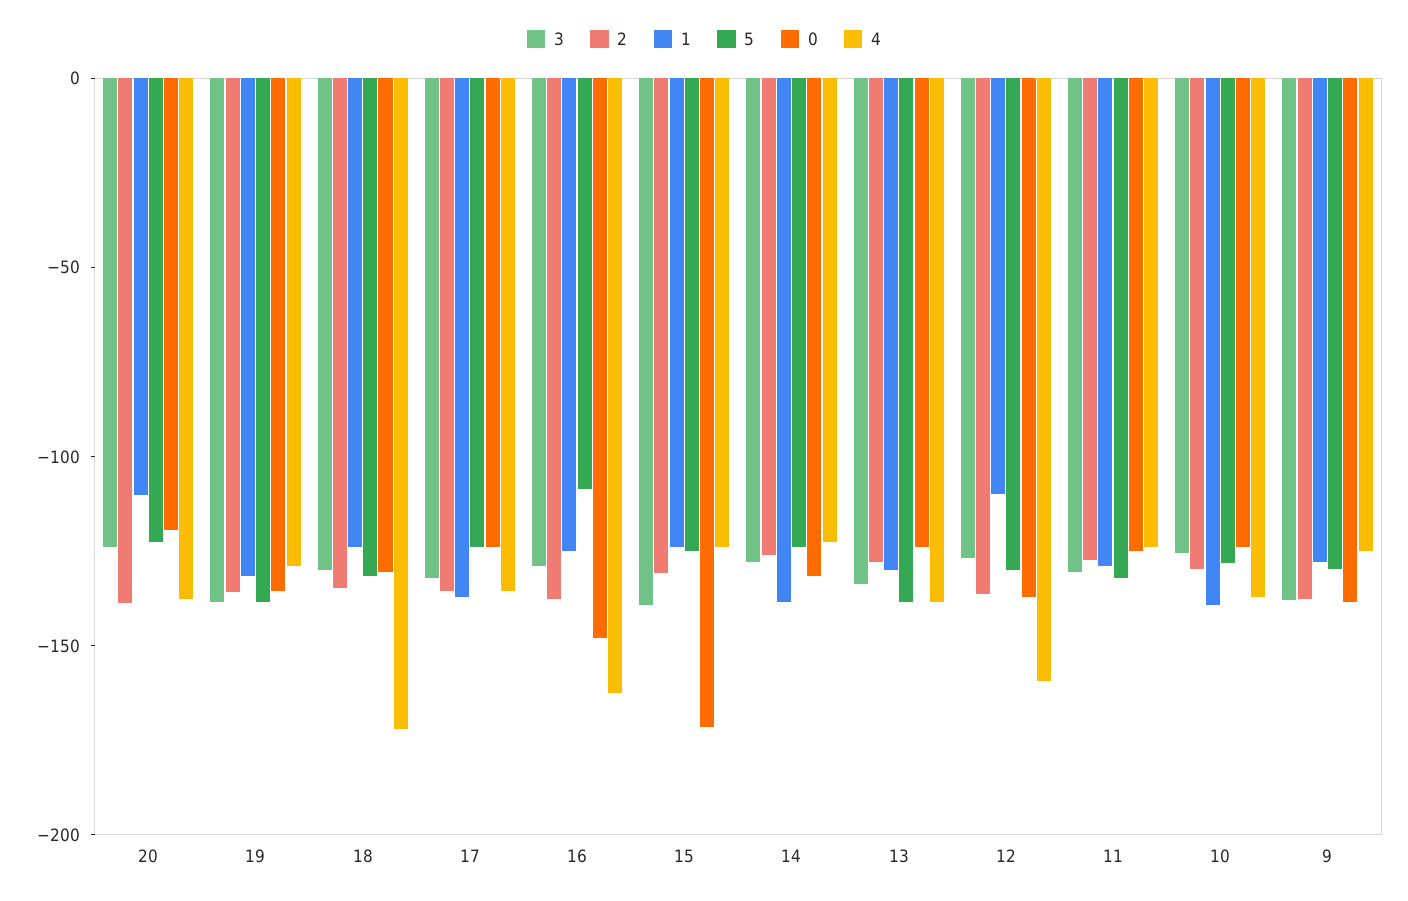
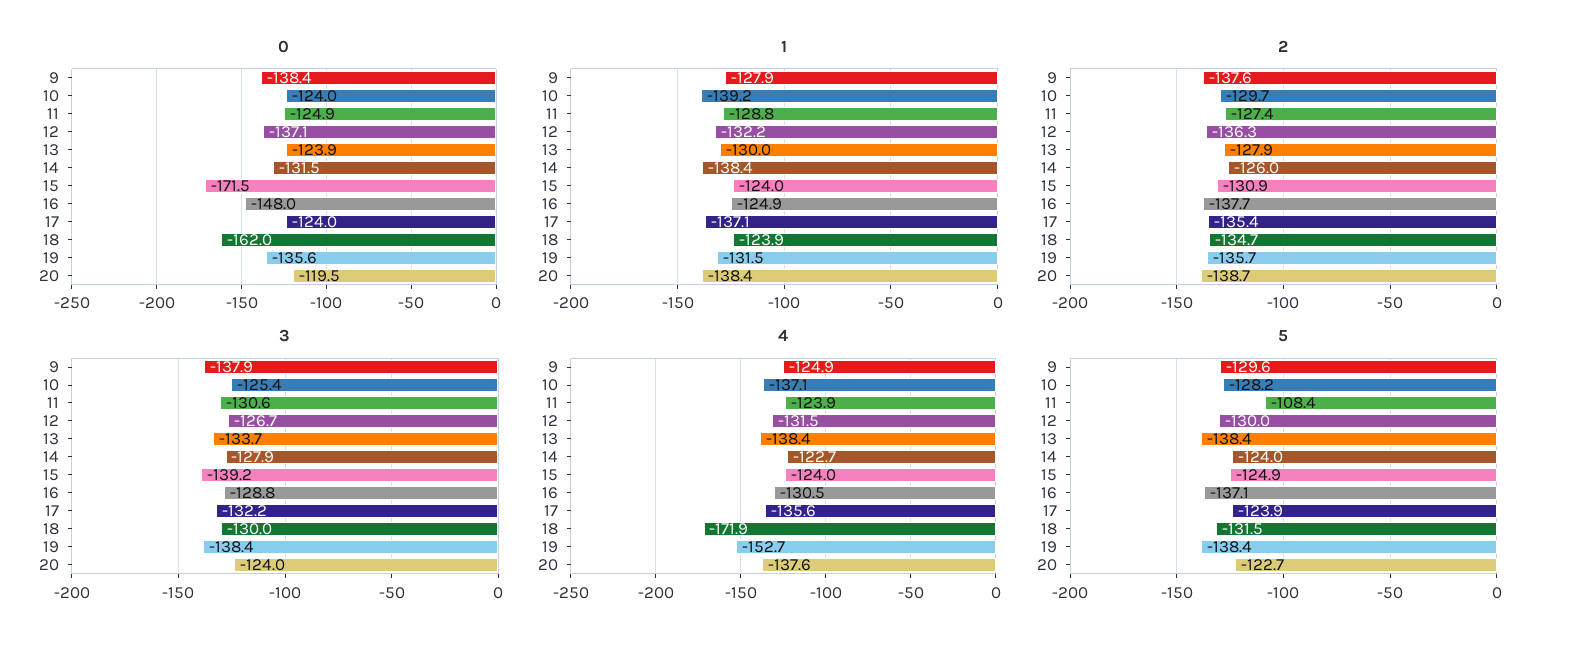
1, 20: -110 -> -138.4
4, 19: -130 -> -152.7
0, 18: -130 -> -162
5, 16: -110 -> -137.1
4, 16: -160 -> -130.5
1, 12: -110 -> -132.2
4, 12: -160 -> -131.5
5, 11: -130 -> -108.4

